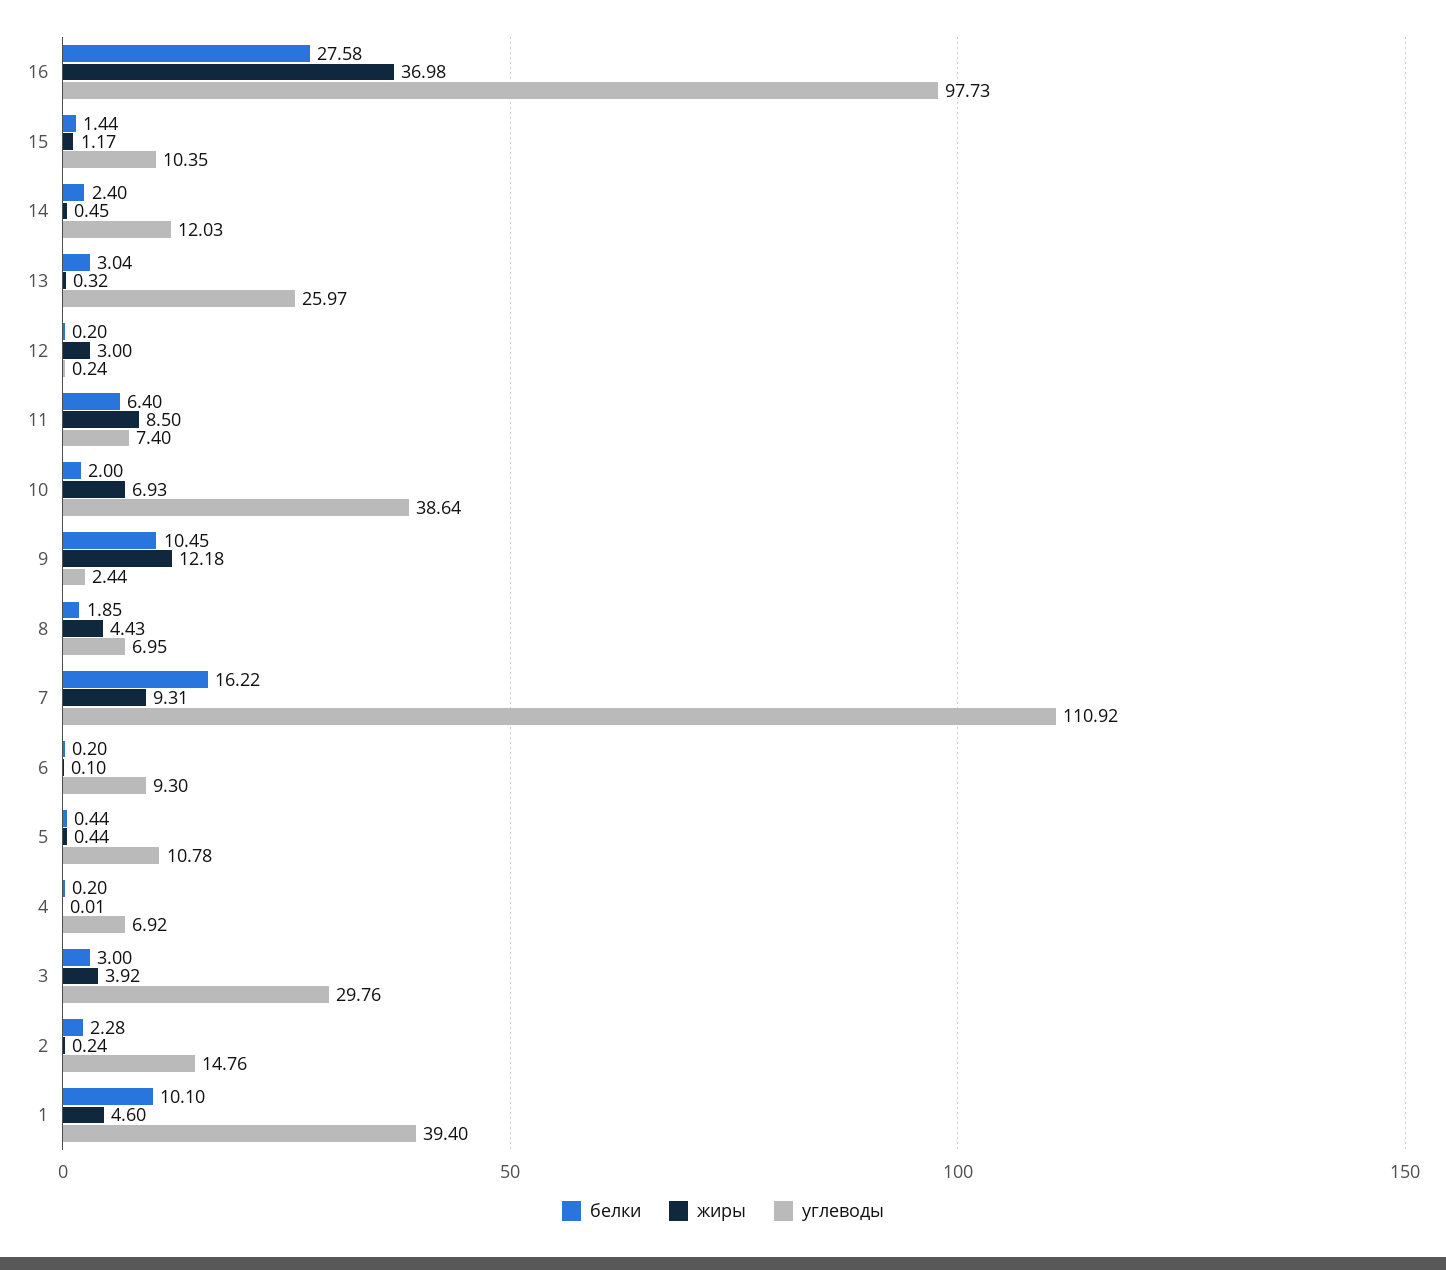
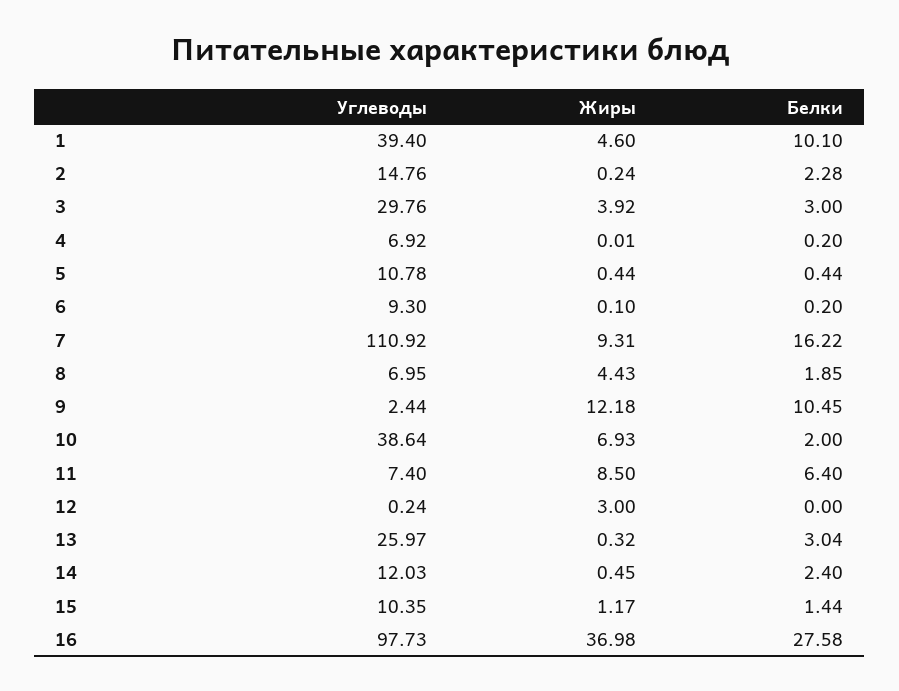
белки, 12: 0.2 -> 0

